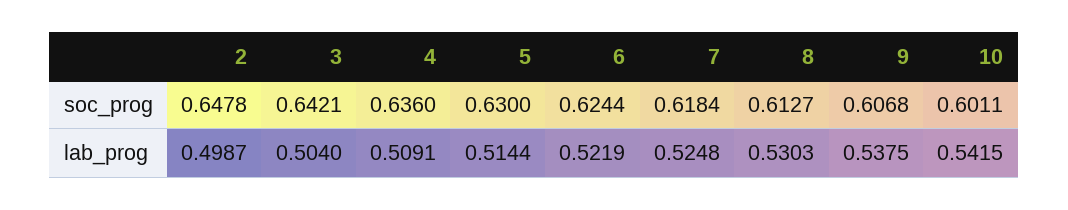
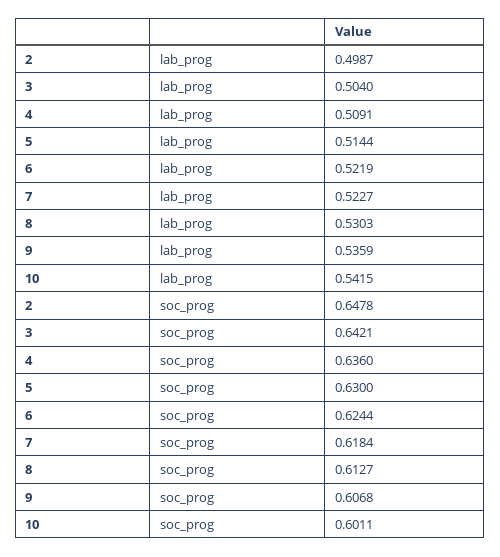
7, lab_prog: 0.5248 -> 0.5227
9, lab_prog: 0.5375 -> 0.5359

